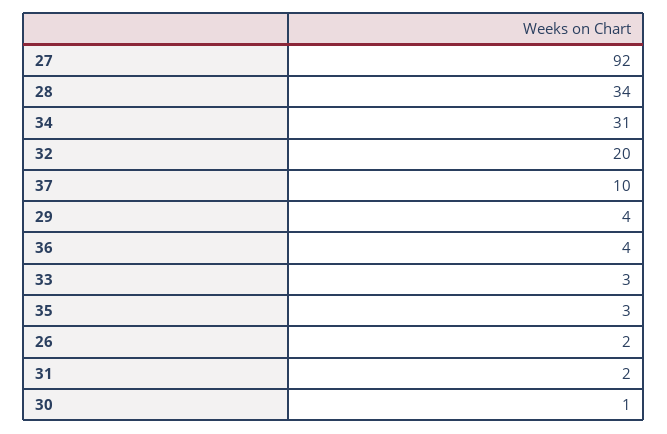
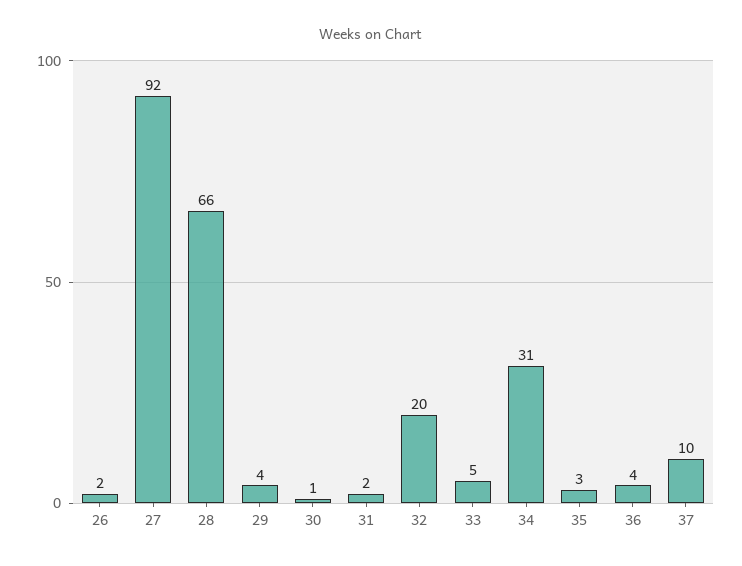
28: 34 -> 66
33: 3 -> 5

